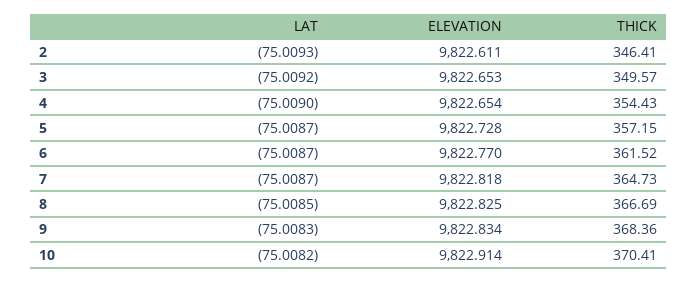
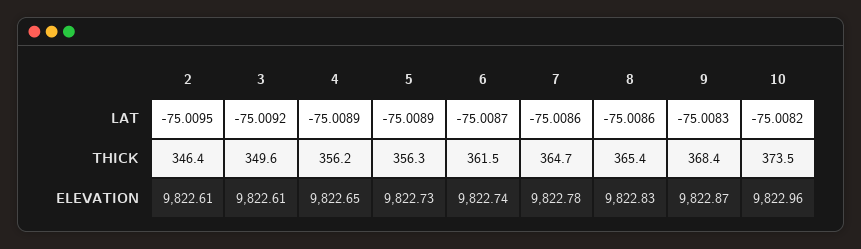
LAT, 2: -75.0093 -> -75.0095
ELEVATION, 3: 9822.653 -> 9822.61
LAT, 4: -75.009 -> -75.0089
THICK, 4: 354.43 -> 356.2
LAT, 5: -75.0087 -> -75.0089
THICK, 5: 357.15 -> 356.3
ELEVATION, 6: 9822.77 -> 9822.74
LAT, 7: -75.0087 -> -75.0086
ELEVATION, 7: 9822.818 -> 9822.78
LAT, 8: -75.0085 -> -75.0086
THICK, 8: 366.69 -> 365.4
ELEVATION, 9: 9822.834 -> 9822.87
ELEVATION, 10: 9822.914 -> 9822.96
THICK, 10: 370.41 -> 373.5

